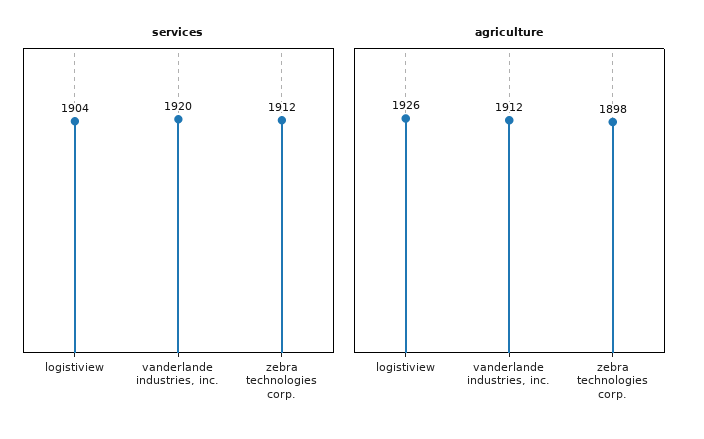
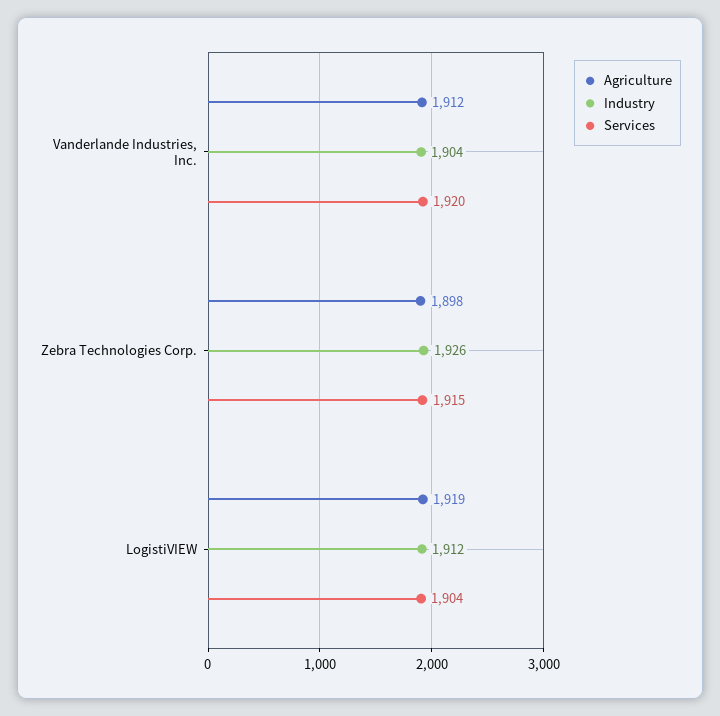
services, zebra technologies corp.: 1912 -> 1915
agriculture, logistiview: 1926 -> 1919
Industry, vanderlande industries, inc.: none -> 1904
Industry, zebra technologies corp.: none -> 1926
Industry, logistiview: none -> 1912

